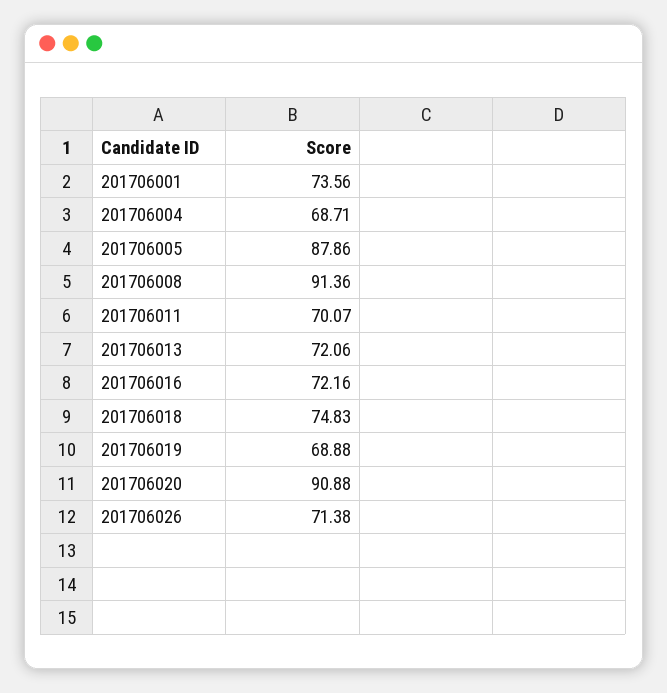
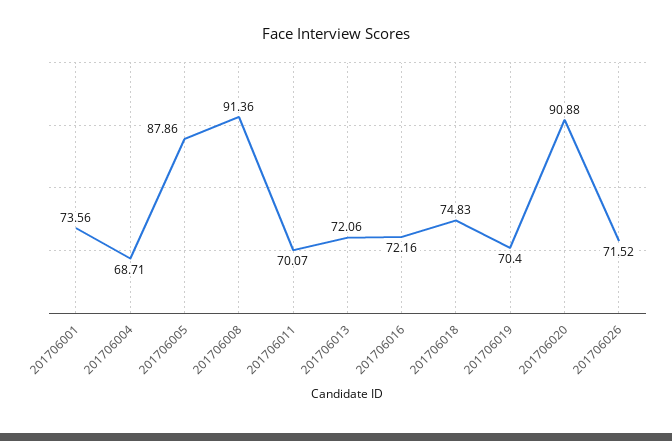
201706019: 68.88 -> 70.4
201706026: 71.38 -> 71.52

